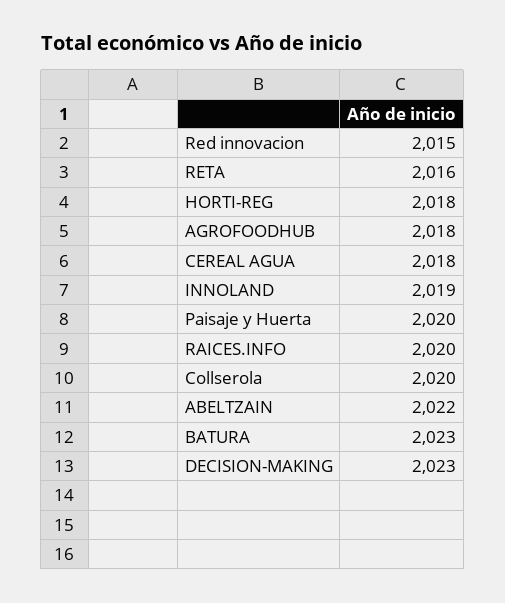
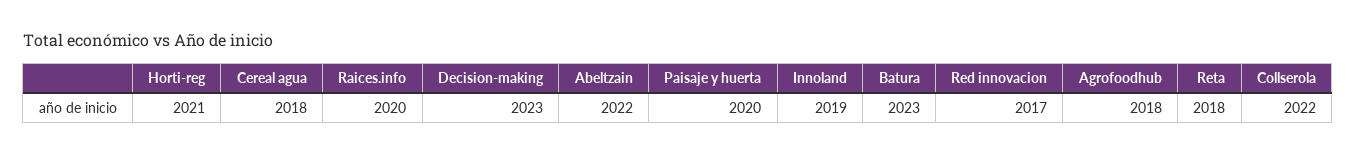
Red innovacion: 2015 -> 2017
RETA: 2016 -> 2018
HORTI-REG: 2018 -> 2021
Collserola: 2020 -> 2022

